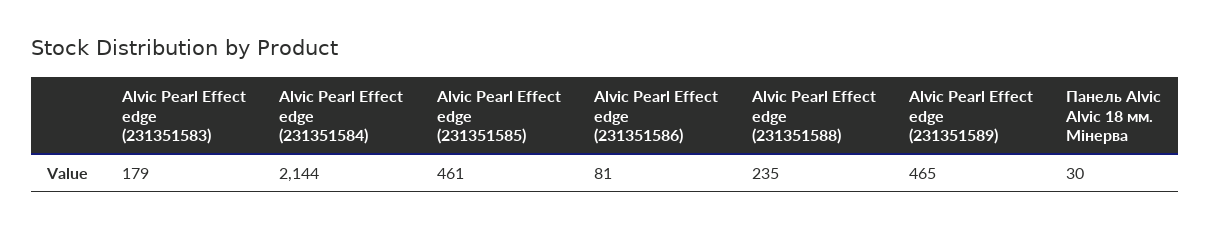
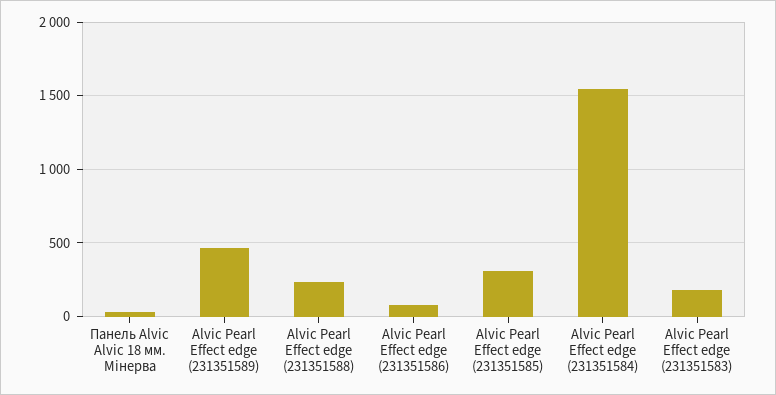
Alvic Pearl Effect edge (231351584): 2144 -> 1550
Alvic Pearl Effect edge (231351585): 461 -> 300

